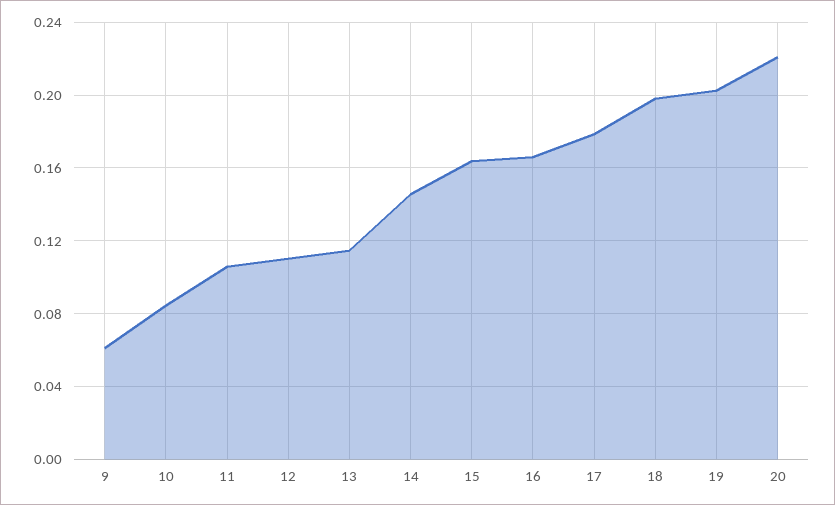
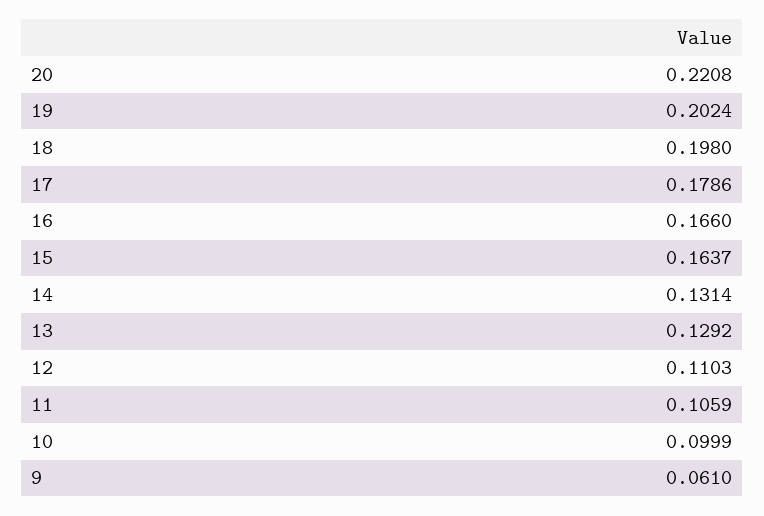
10: 0.085 -> 0.0999
13: 0.115 -> 0.1292
14: 0.145 -> 0.1314

